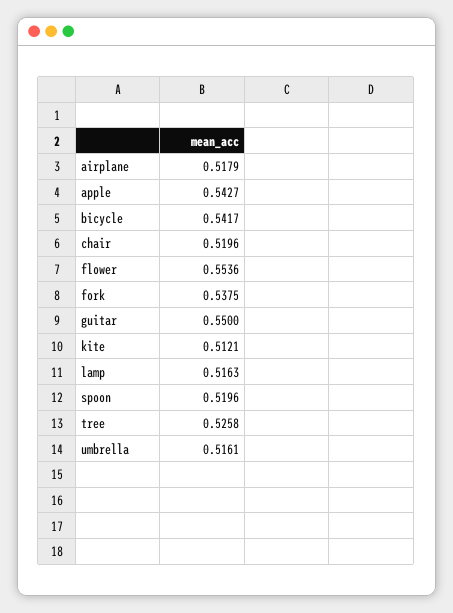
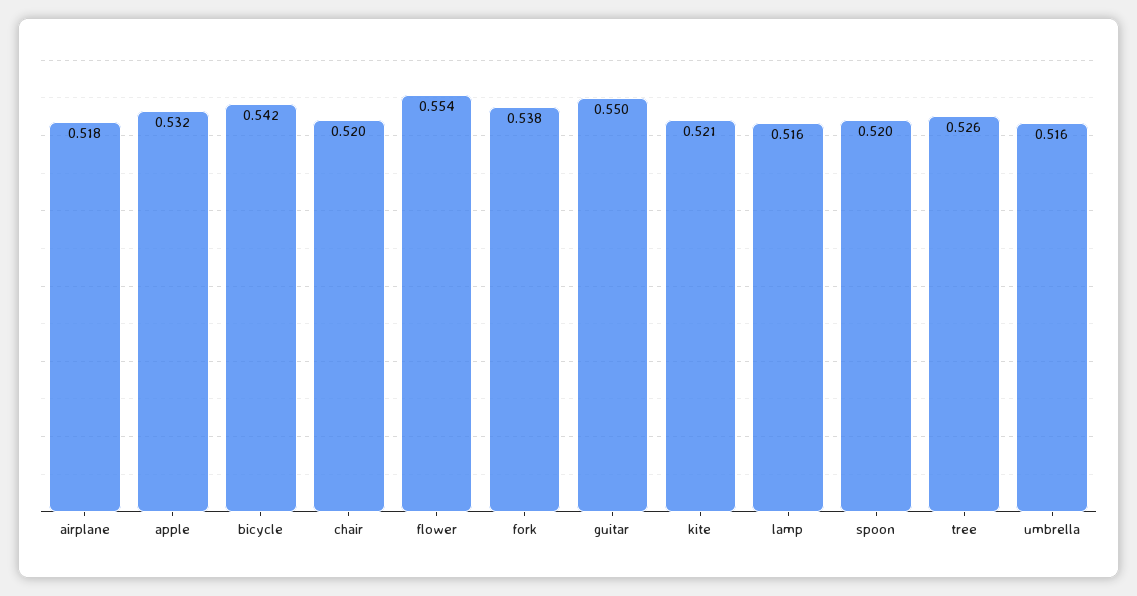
apple: 0.5427 -> 0.532
kite: 0.5121 -> 0.521

